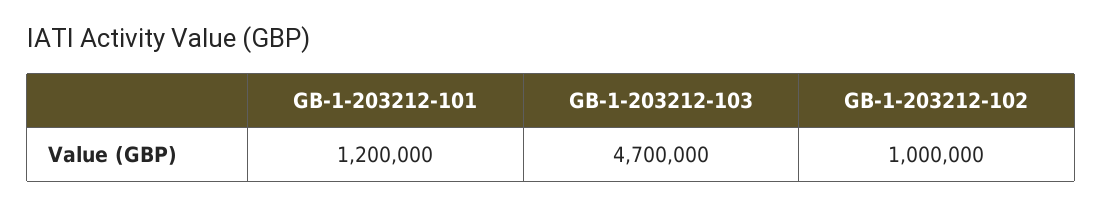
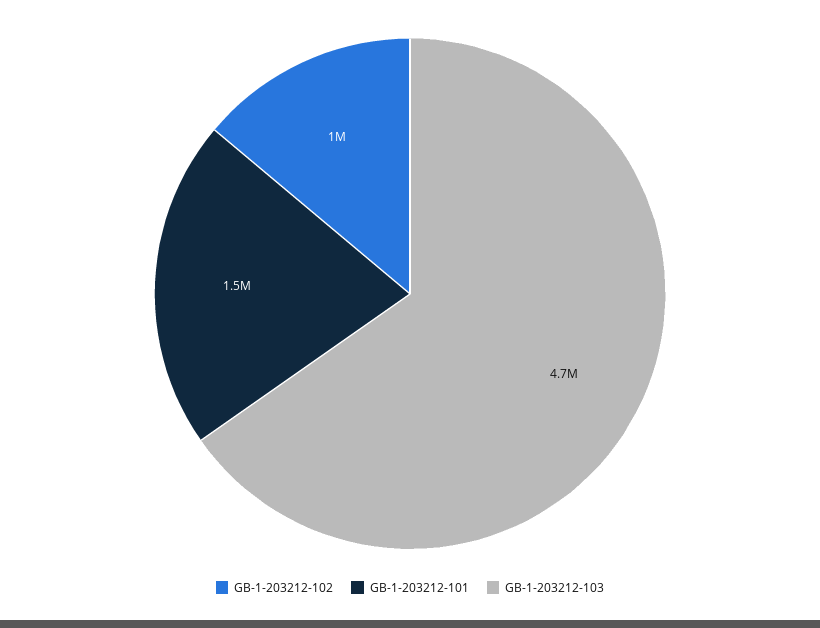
GB-1-203212-101: 1200000 -> 1500000

